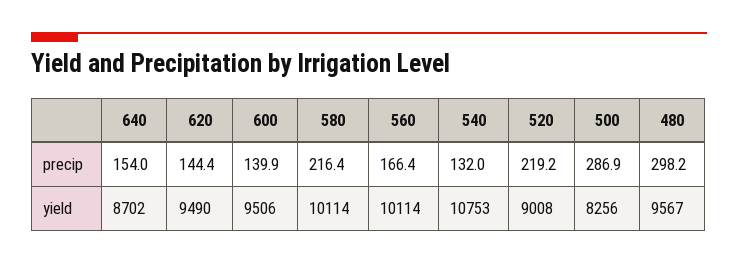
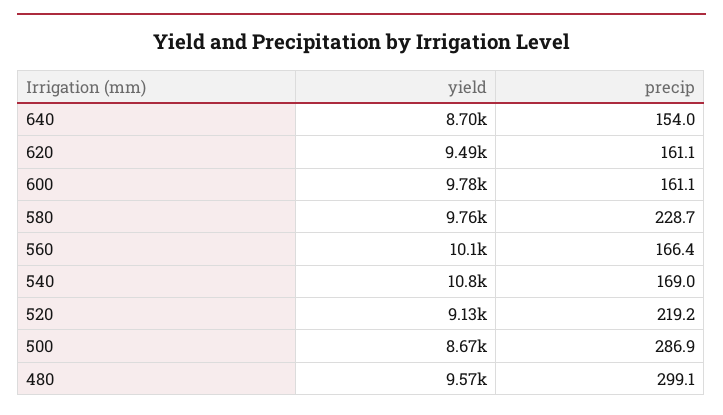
620, precip: 144.4 -> 161.1
600, precip: 139.9 -> 161.1
580, precip: 216.4 -> 228.7
540, precip: 132 -> 169
480, precip: 298.2 -> 299.1
600, yield: 9506 -> 9780
580, yield: 10114 -> 9760
520, yield: 9008 -> 9130
500, yield: 8256 -> 8670

